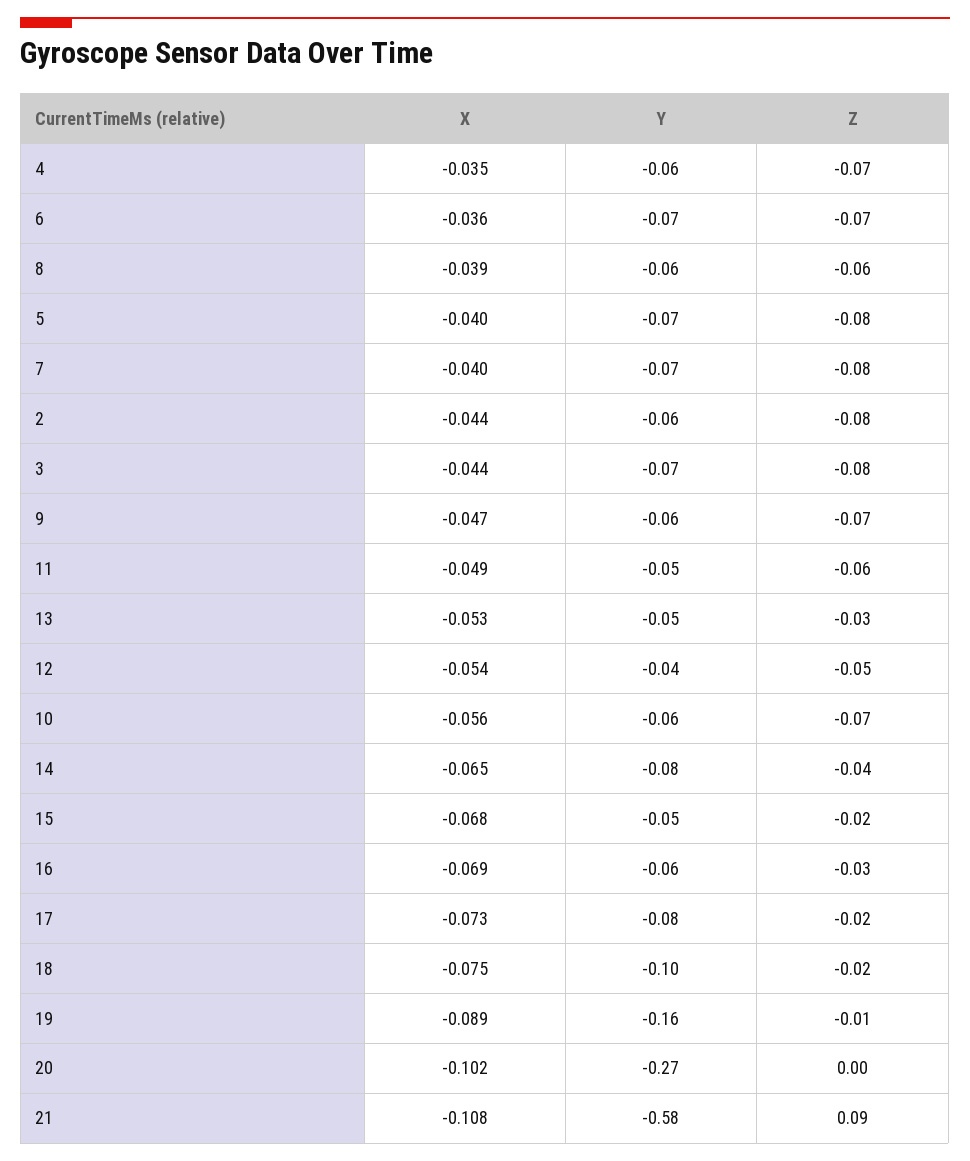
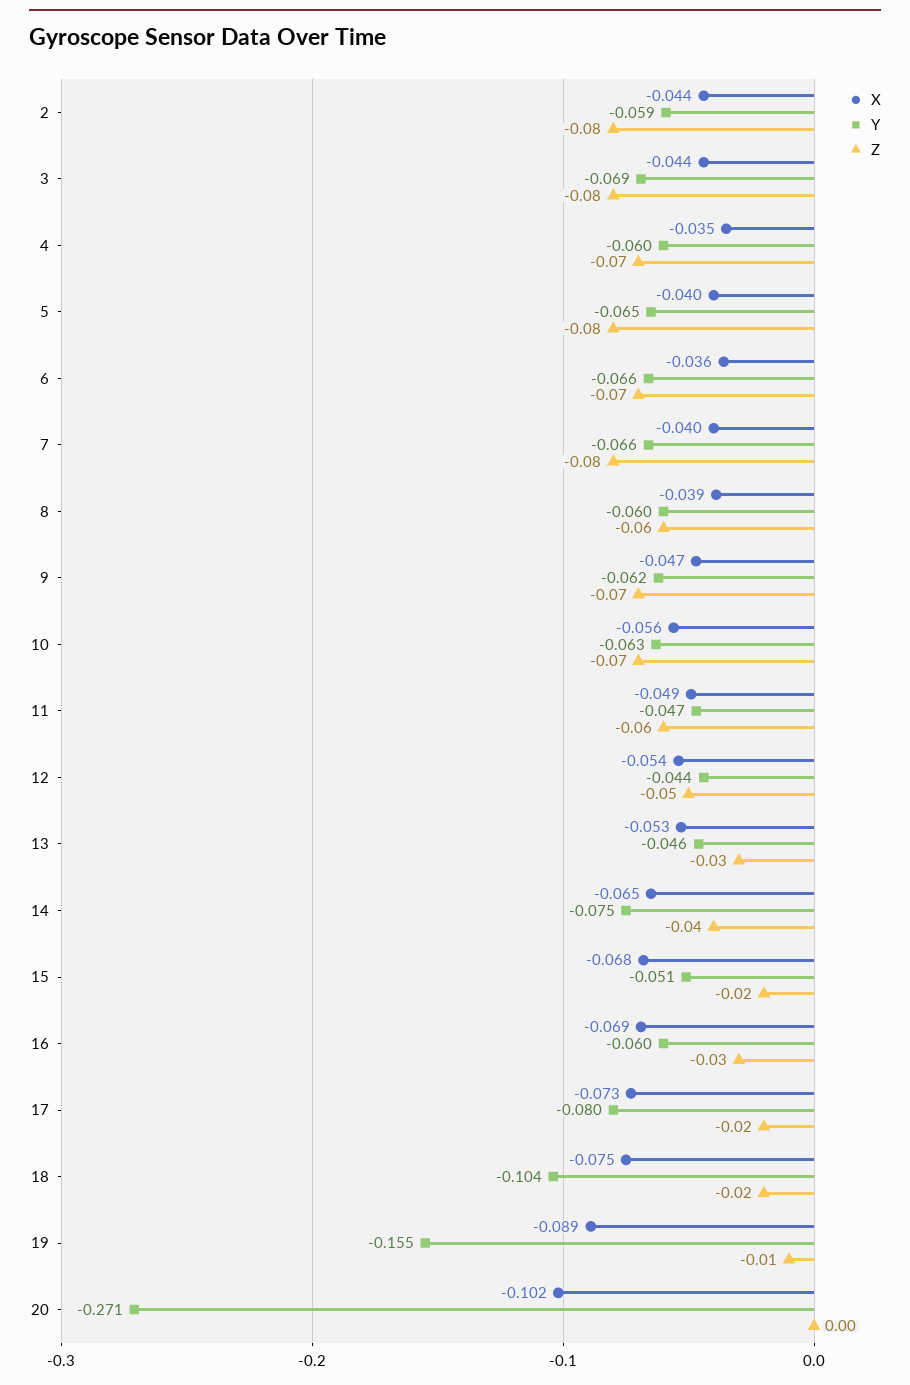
X, 21: -0.108 -> none
Y, 21: -0.58 -> none
Z, 21: 0.09 -> none

